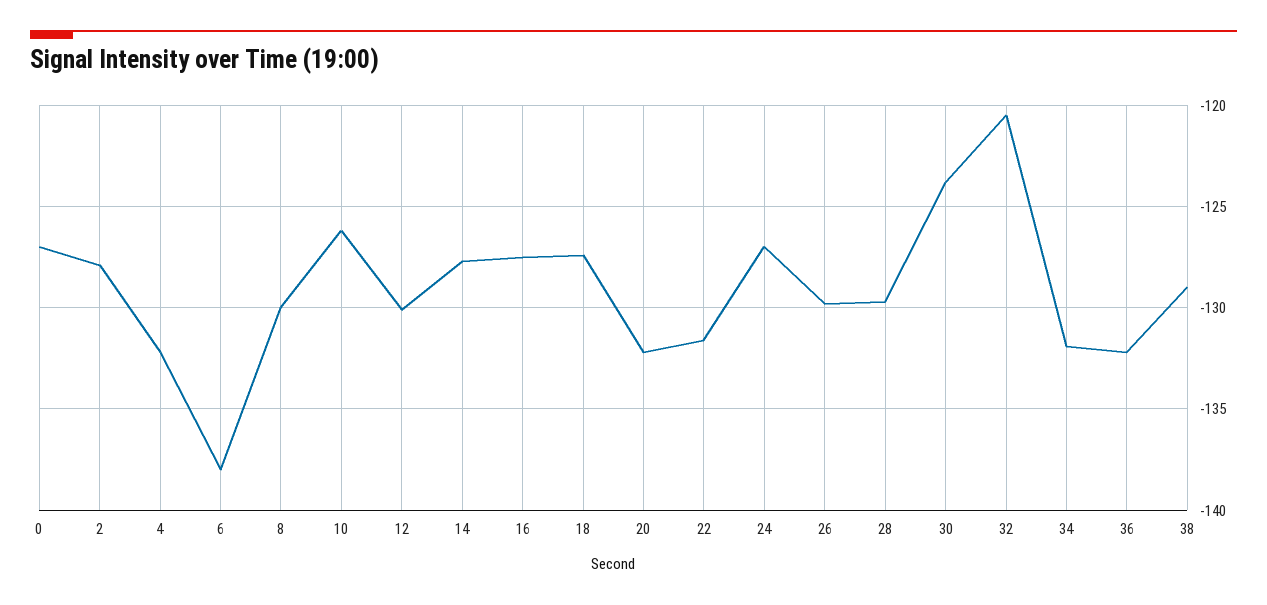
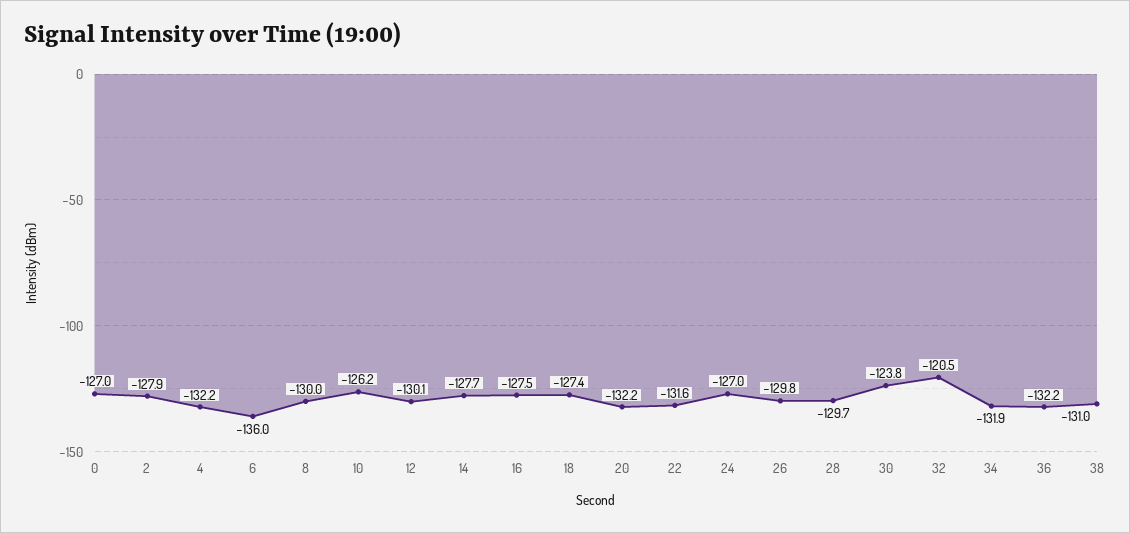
6: -138 -> -136
38: -129 -> -131

